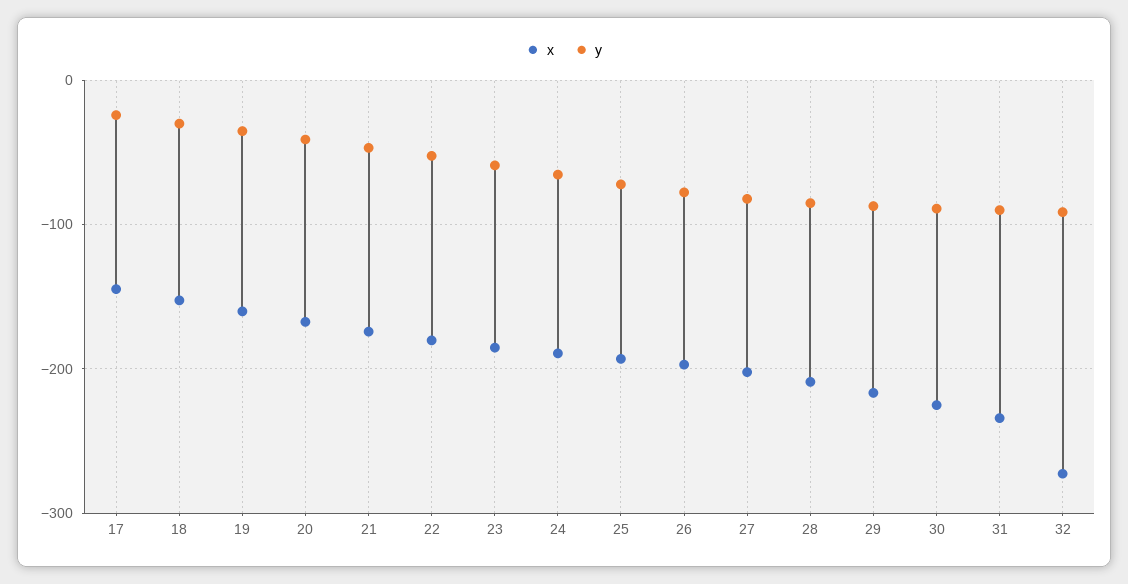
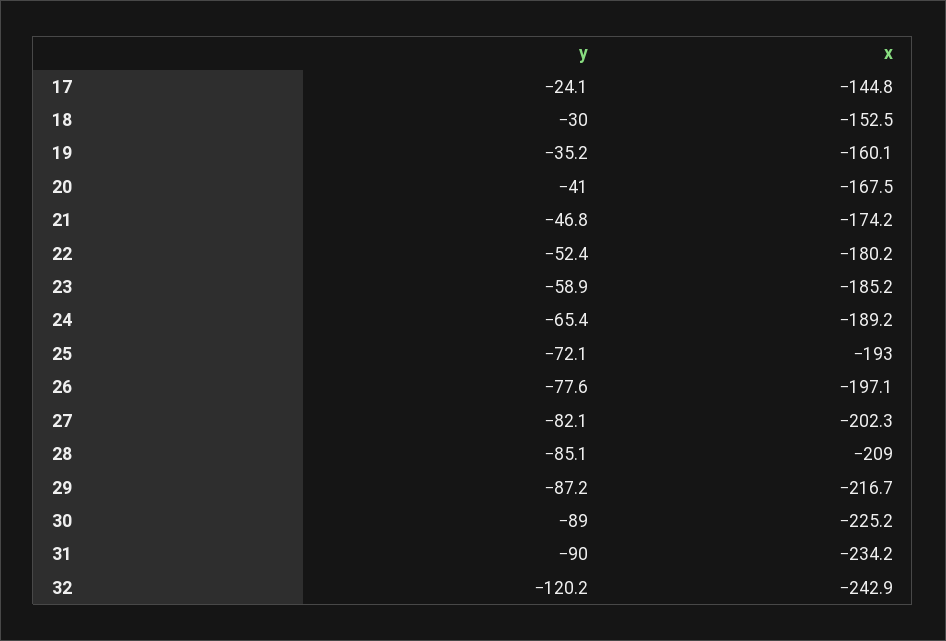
x, 32: -270 -> -242.9
y, 32: -90 -> -120.2

